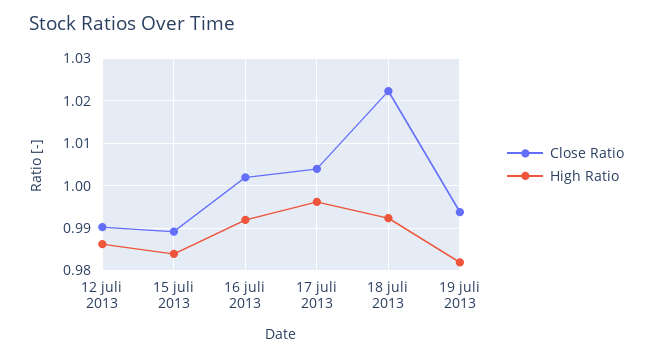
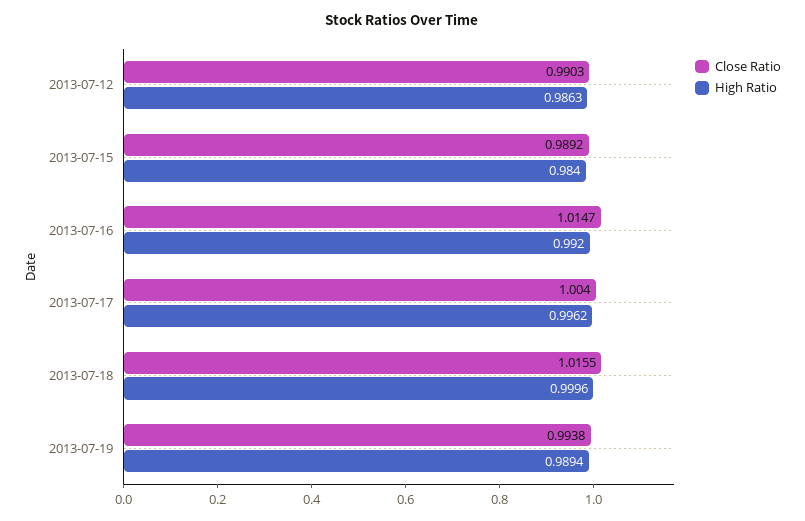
Close Ratio, 16 juli 2013: 1.002 -> 1.0147
Close Ratio, 18 juli 2013: 1.022 -> 1.0155
High Ratio, 18 juli 2013: 0.992 -> 0.9996
High Ratio, 19 juli 2013: 0.982 -> 0.9894

